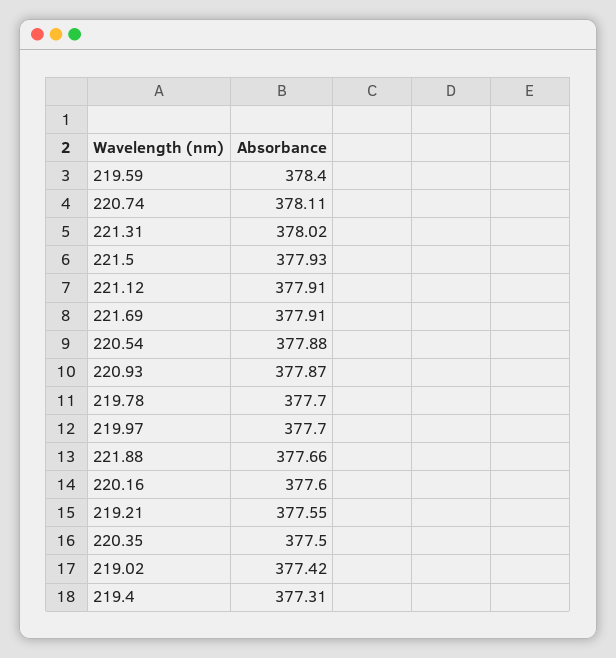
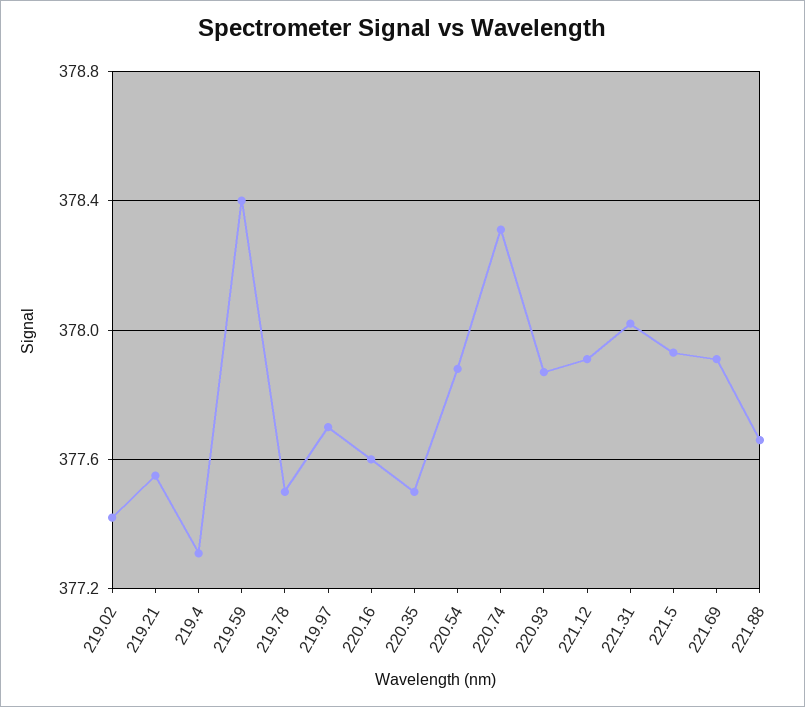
220.74: 378.11 -> 378.3
219.78: 377.7 -> 377.5

